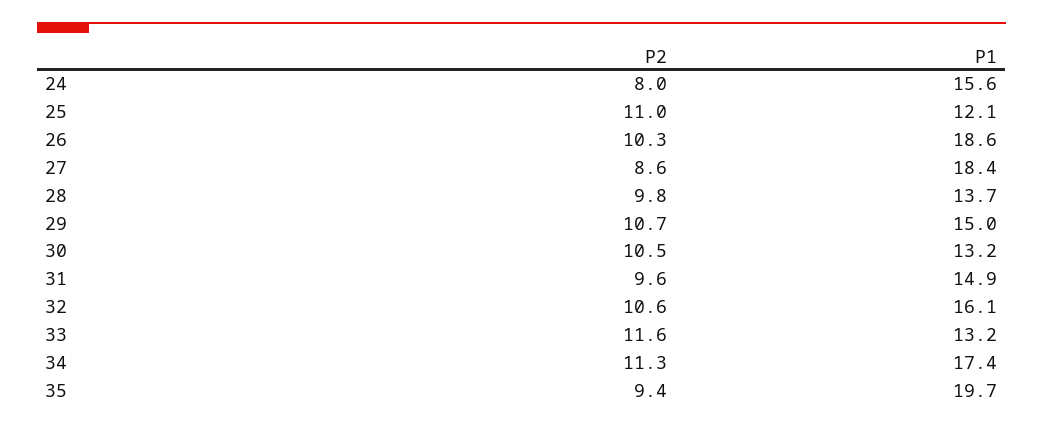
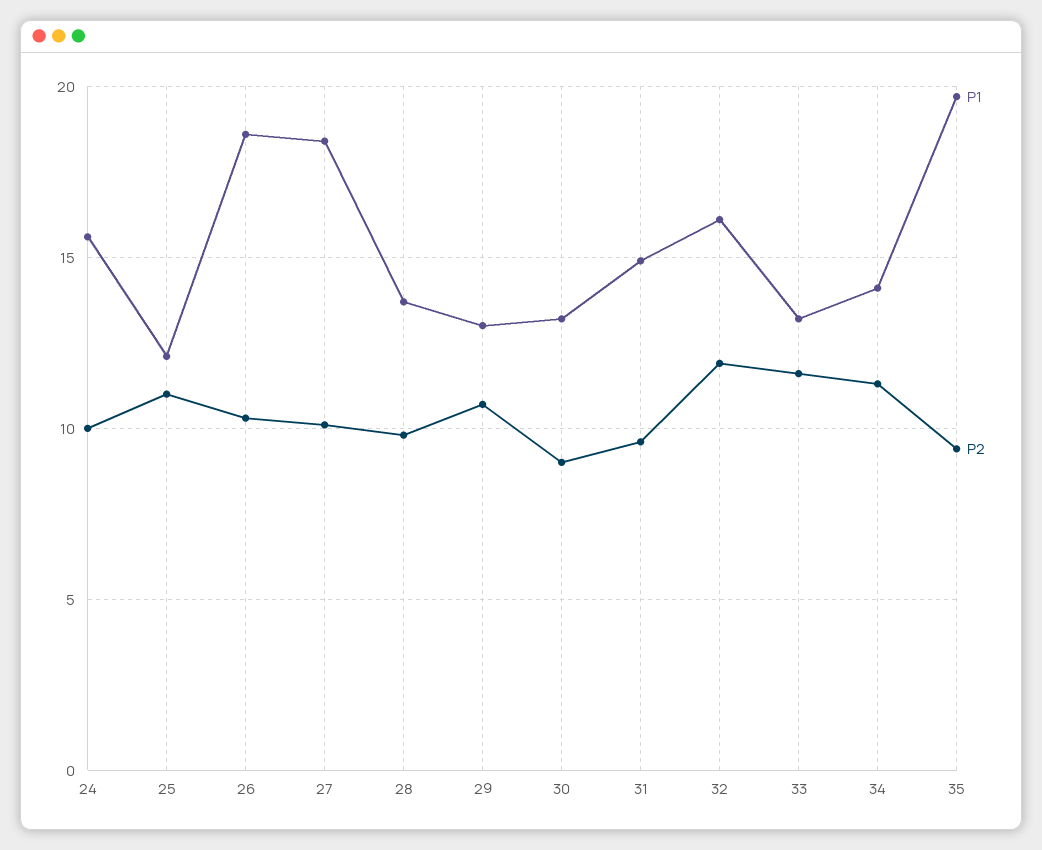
P2, 24: 8 -> 10
P2, 27: 8.6 -> 10
P1, 29: 15 -> 13
P2, 30: 10.5 -> 9
P2, 32: 10.6 -> 12
P1, 34: 17.4 -> 14

